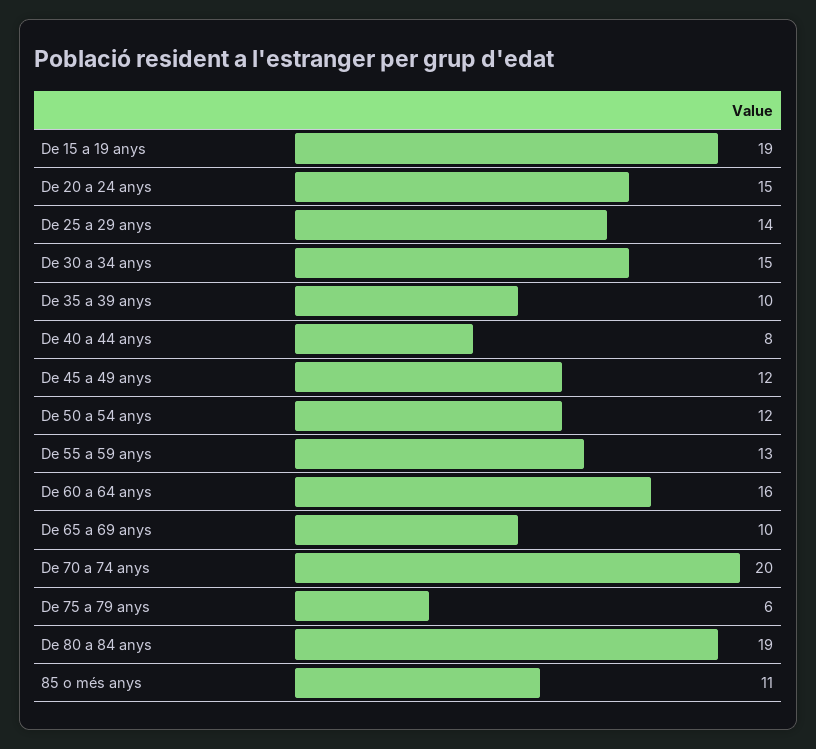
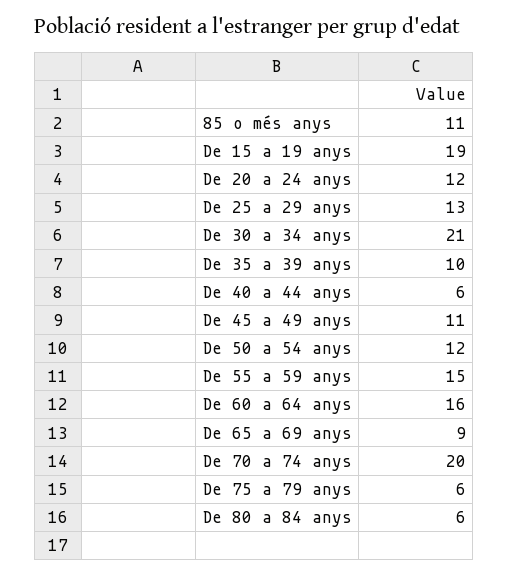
De 20 a 24 anys: 15 -> 12
De 25 a 29 anys: 14 -> 13
De 30 a 34 anys: 15 -> 21
De 40 a 44 anys: 8 -> 6
De 45 a 49 anys: 12 -> 11
De 55 a 59 anys: 13 -> 15
De 65 a 69 anys: 10 -> 9
De 80 a 84 anys: 19 -> 6

